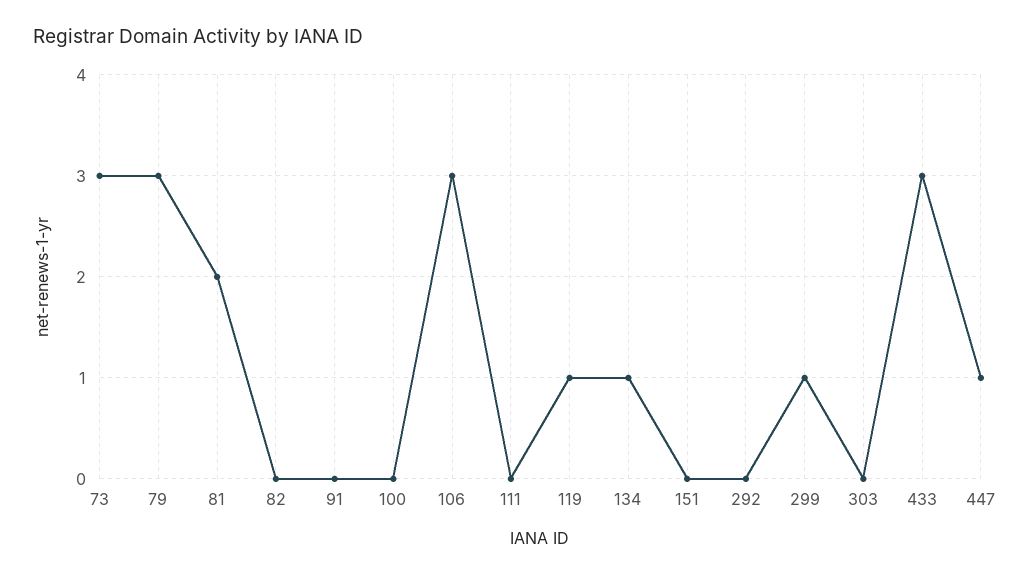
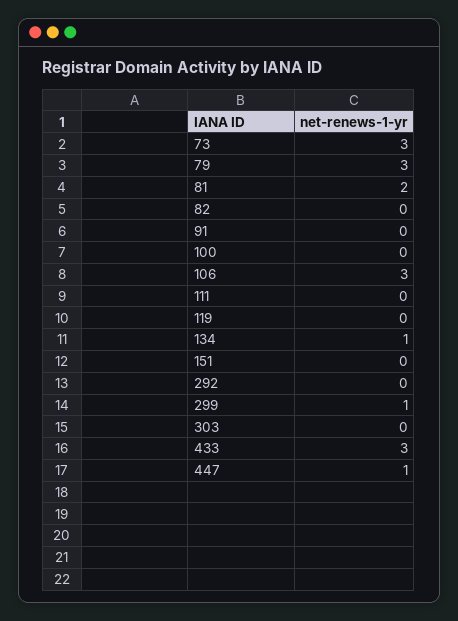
119: 1 -> 0

